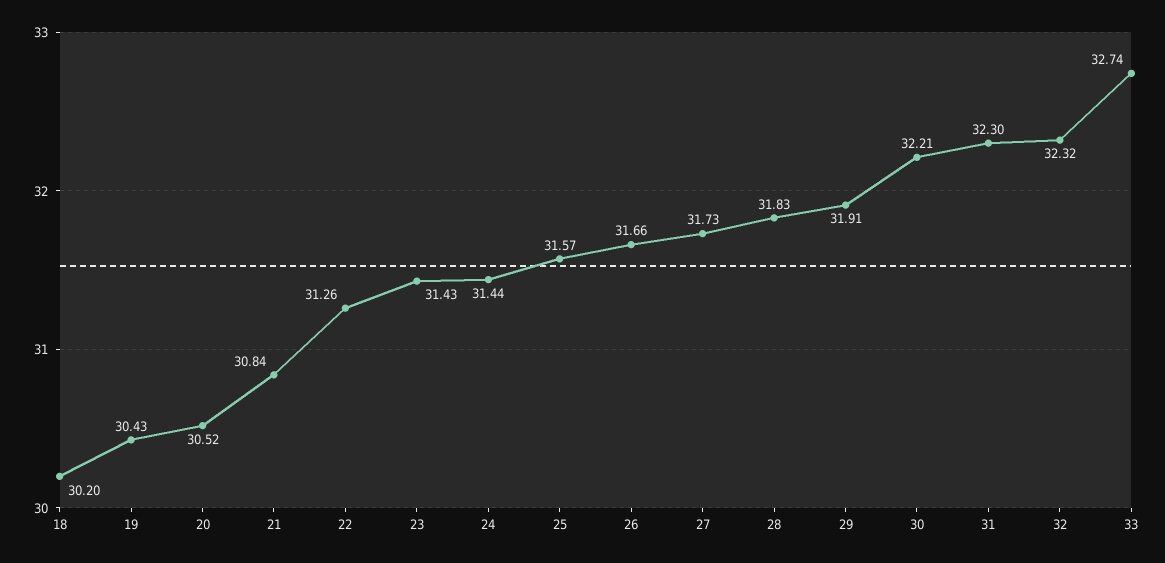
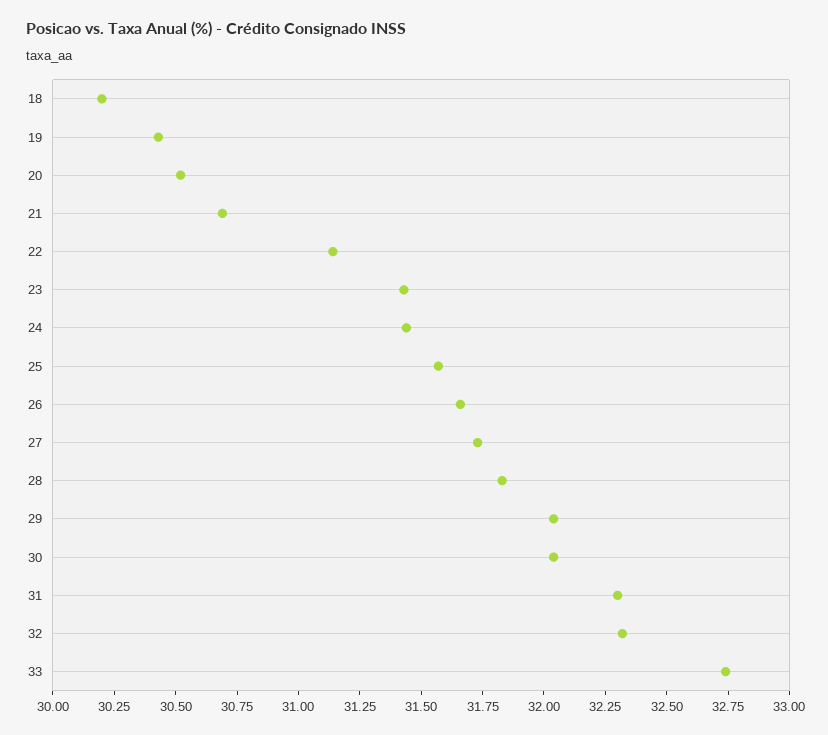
21: 30.84 -> 30.7
22: 31.26 -> 31.15
29: 31.91 -> 32.05
30: 32.21 -> 32.05

